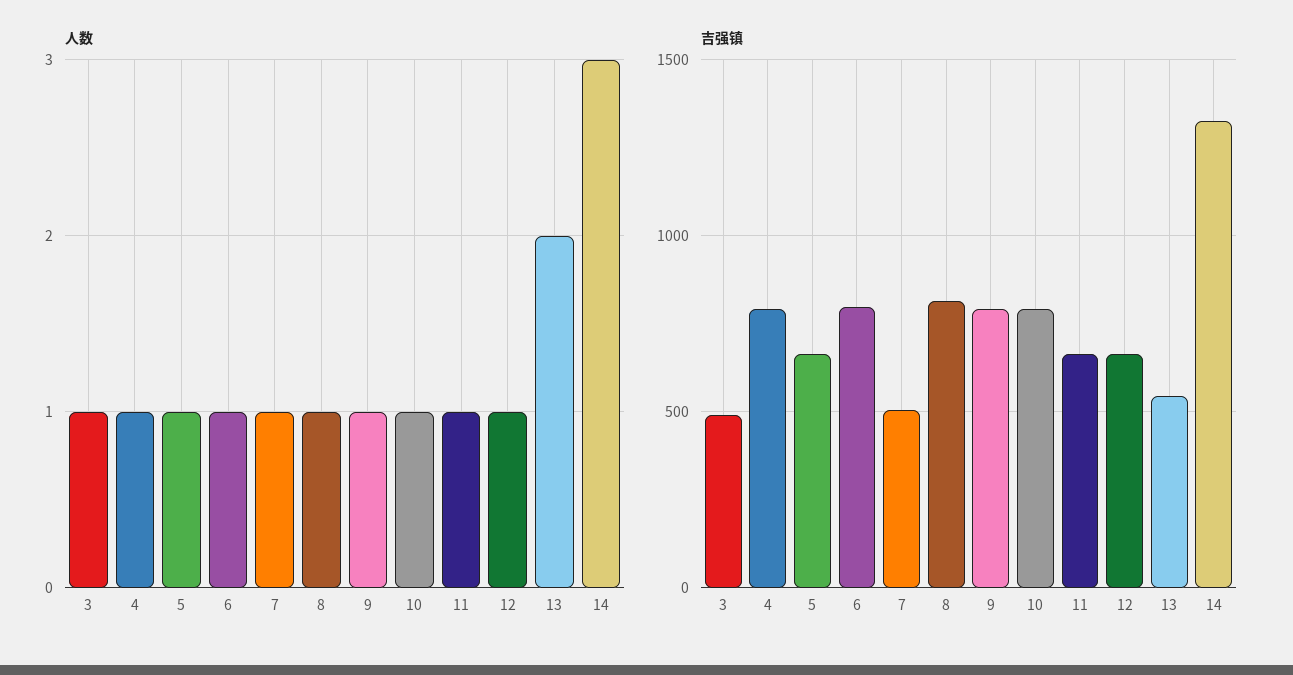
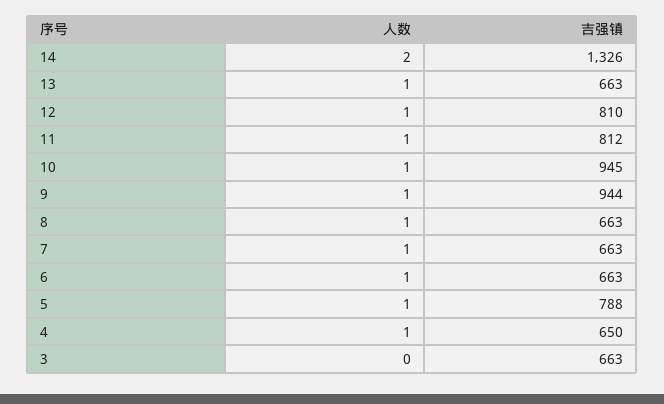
人数, 3: 1 -> 0
人数, 13: 2 -> 1
人数, 14: 3 -> 2
吉强镇, 3: 500 -> 663
吉强镇, 4: 800 -> 650
吉强镇, 5: 650 -> 788
吉强镇, 6: 800 -> 663
吉强镇, 7: 500 -> 663
吉强镇, 8: 800 -> 663
吉强镇, 9: 800 -> 944
吉强镇, 10: 800 -> 945
吉强镇, 11: 650 -> 812
吉强镇, 12: 650 -> 810
吉强镇, 13: 550 -> 663

